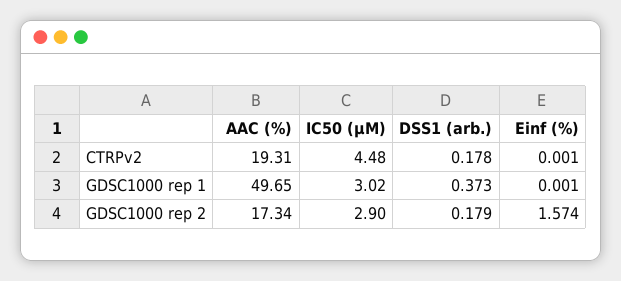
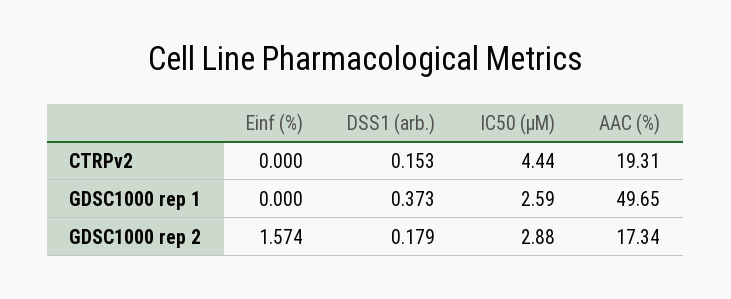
IC50 (µM), CTRPv2: 4.48 -> 4.44
DSS1 (arb.), CTRPv2: 0.178 -> 0.153
Einf (%), CTRPv2: 0.001 -> 0
IC50 (µM), GDSC1000 rep 1: 3.02 -> 2.59
Einf (%), GDSC1000 rep 1: 0.001 -> 0
IC50 (µM), GDSC1000 rep 2: 2.9 -> 2.88

